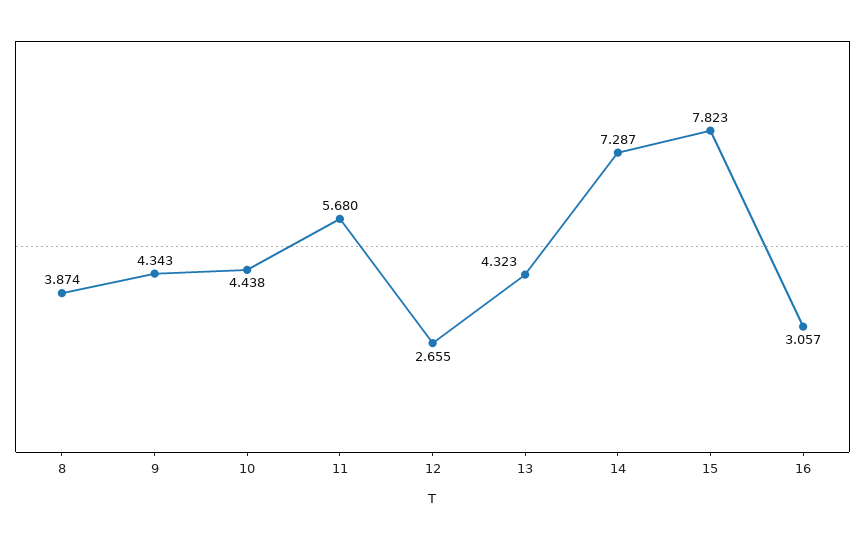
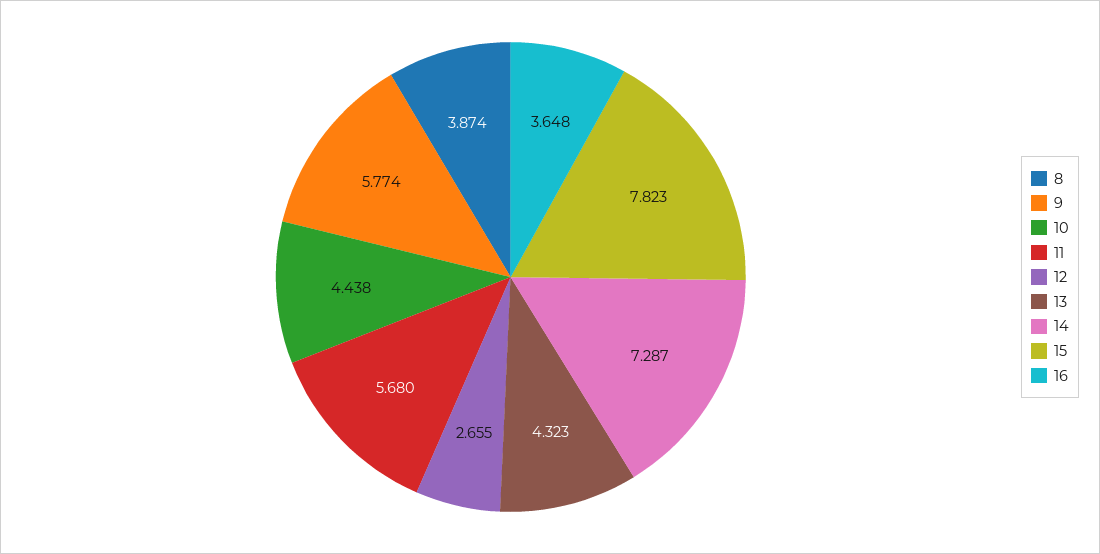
9: 4.343 -> 5.774
16: 3.057 -> 3.648

